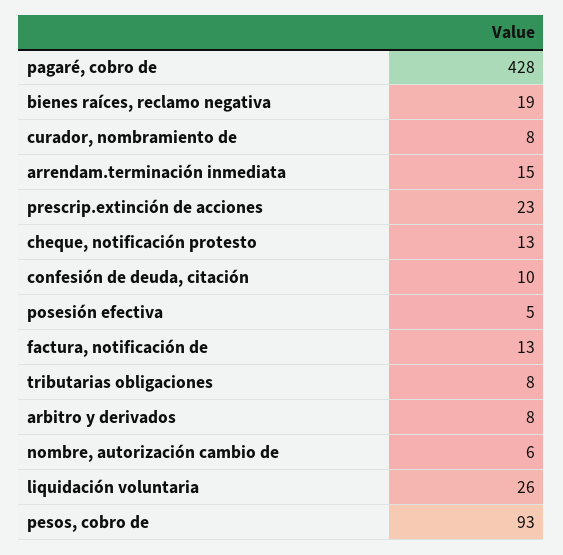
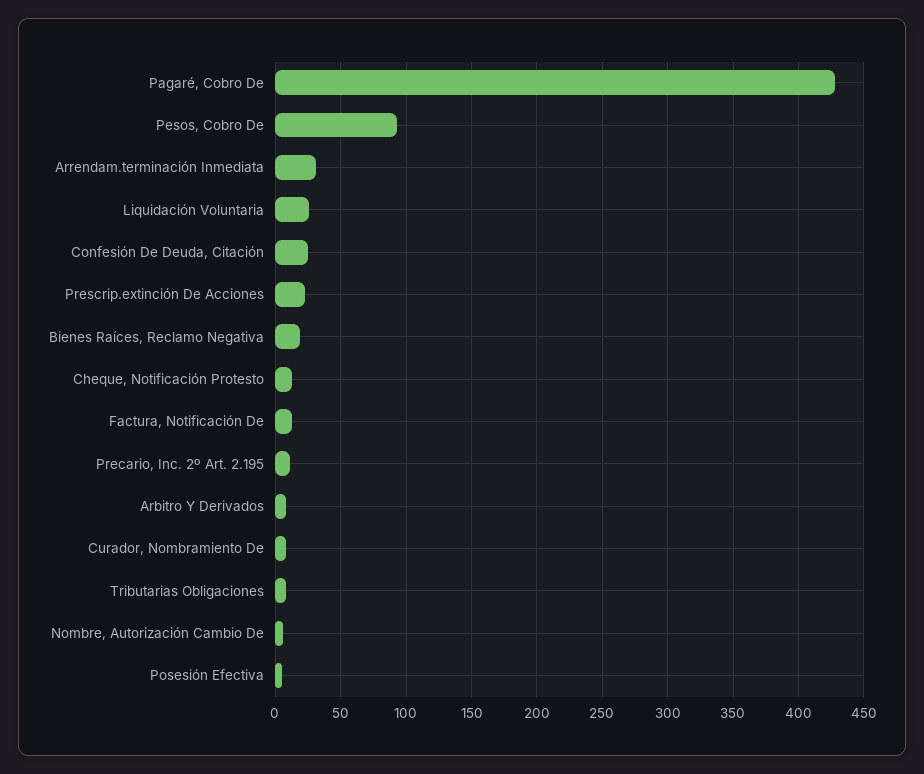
arrendam.terminación inmediata: 15 -> 30
confesión de deuda, citación: 10 -> 25
Precario, Inc. 2º Art. 2.195: none -> 10

